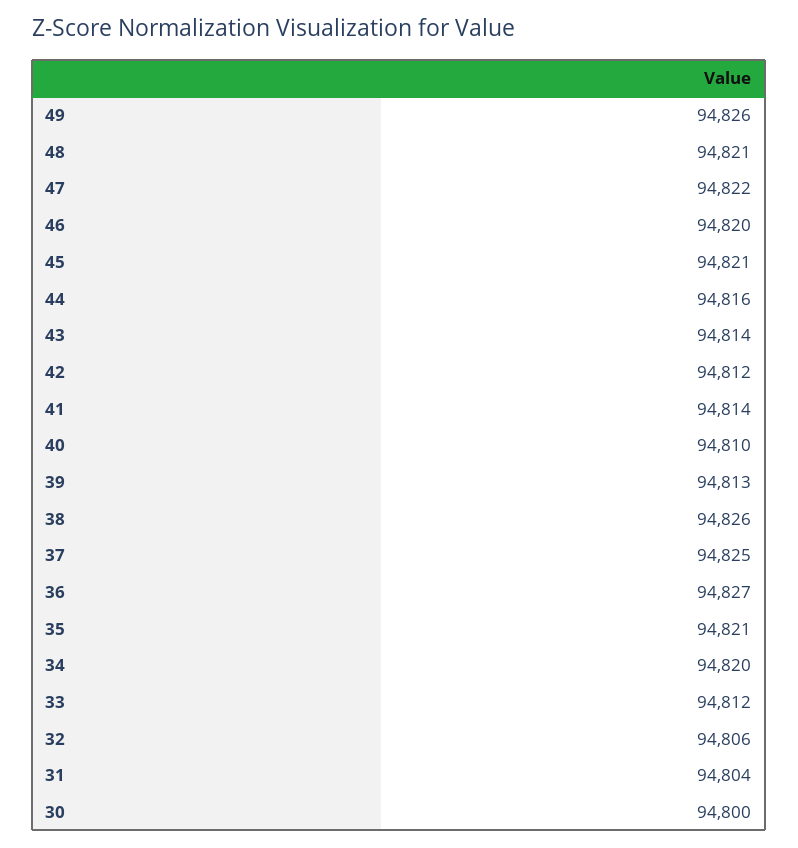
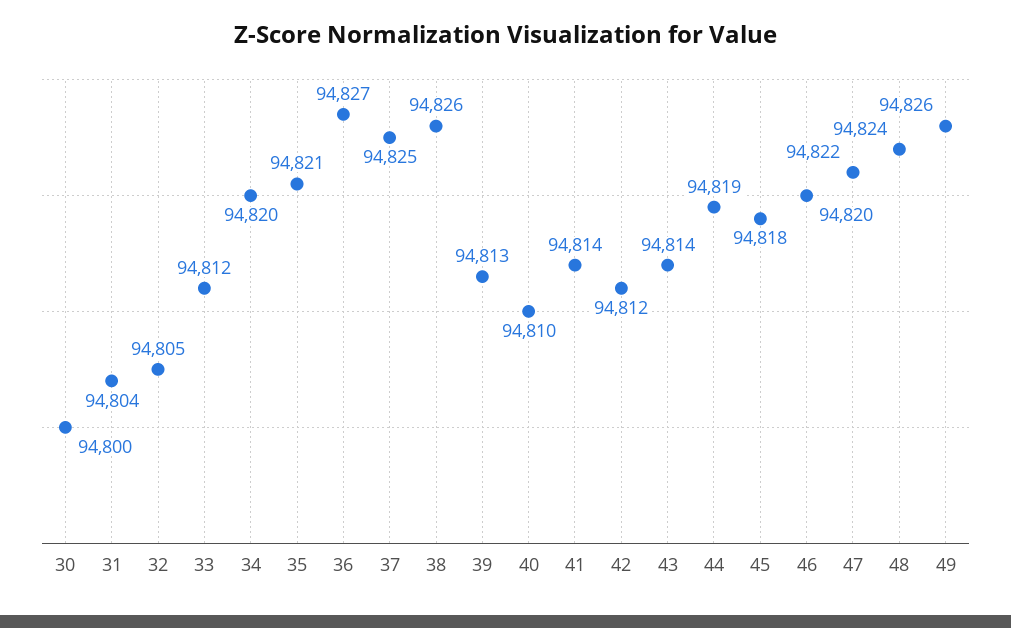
48: 94821 -> 94824
45: 94821 -> 94818
44: 94816 -> 94819
32: 94806 -> 94805

